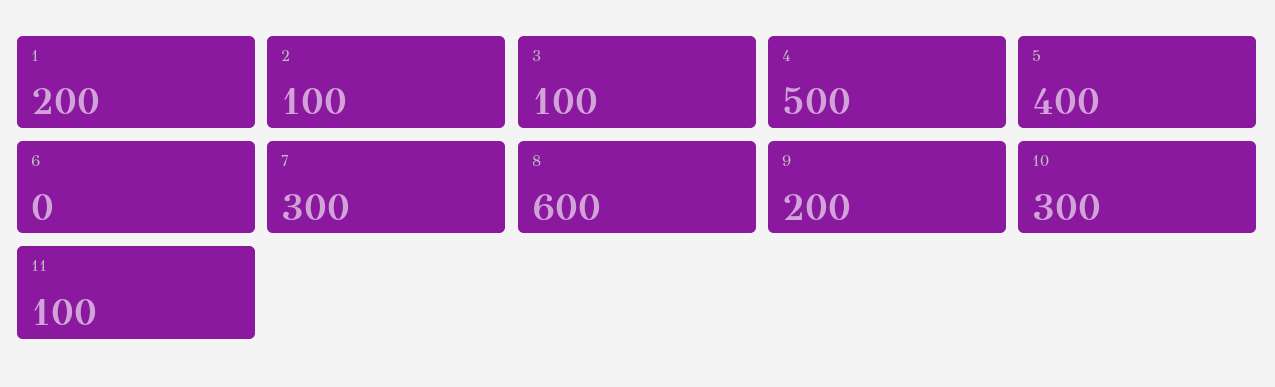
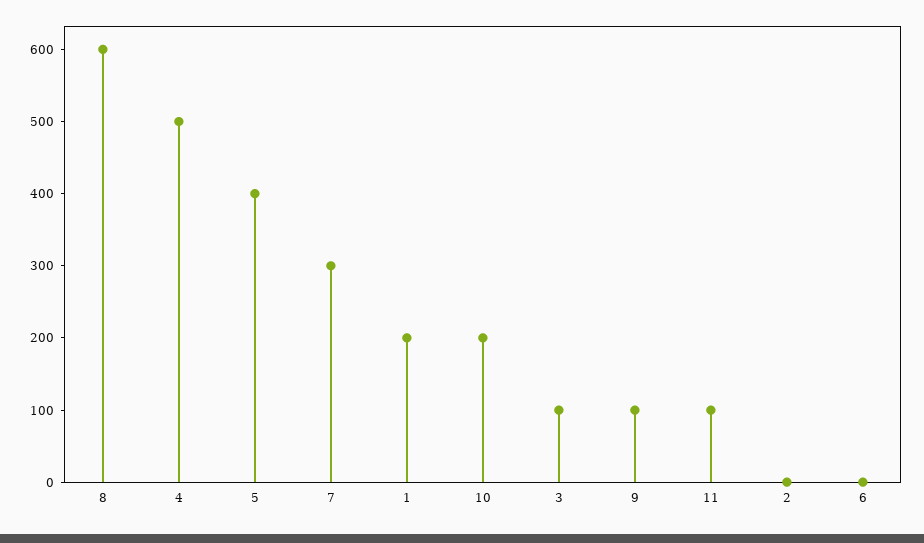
2: 100 -> 0
9: 200 -> 100
10: 300 -> 200

